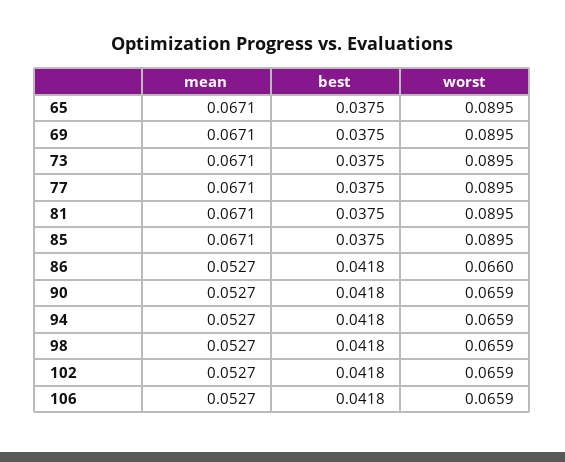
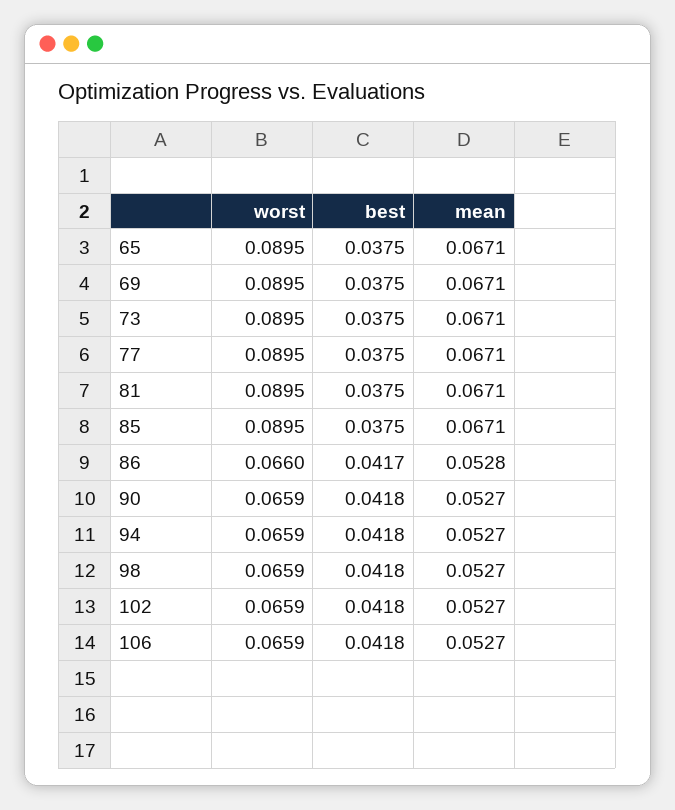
mean, 86: 0.0527 -> 0.0528
best, 86: 0.0418 -> 0.0417

